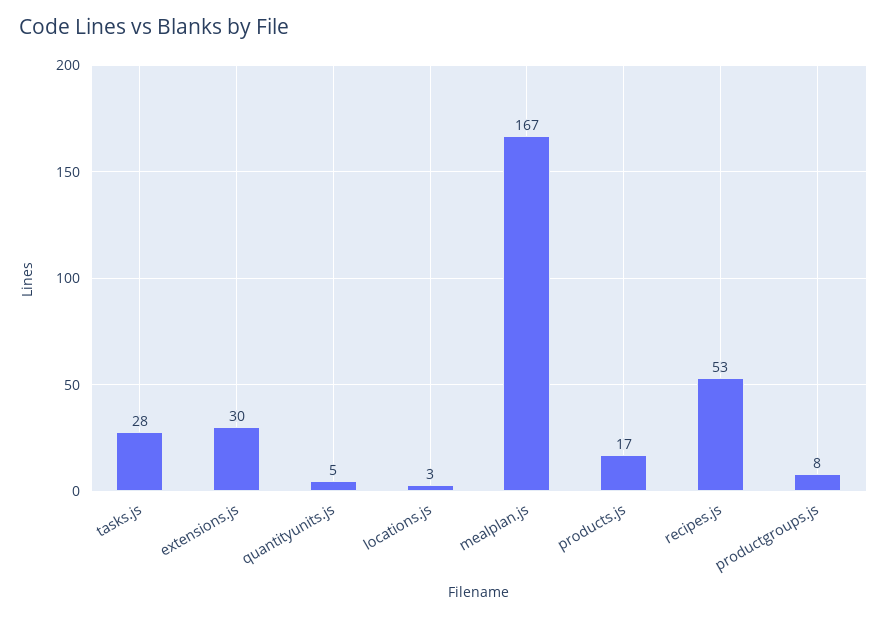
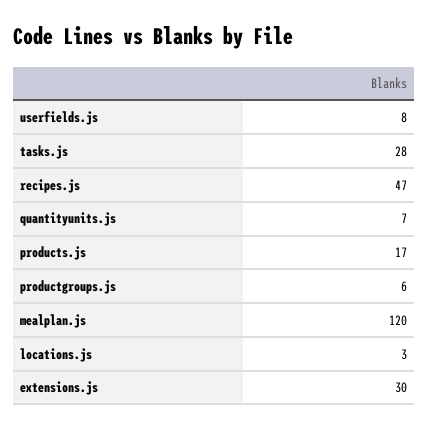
quantityunits.js: 5 -> 7
mealplan.js: 167 -> 120
recipes.js: 53 -> 47
productgroups.js: 8 -> 6
userfields.js: none -> 8

